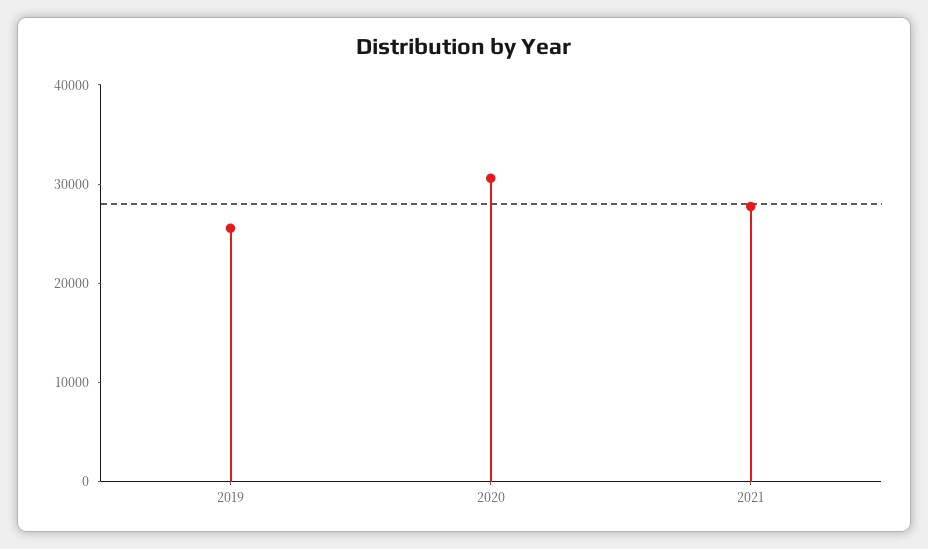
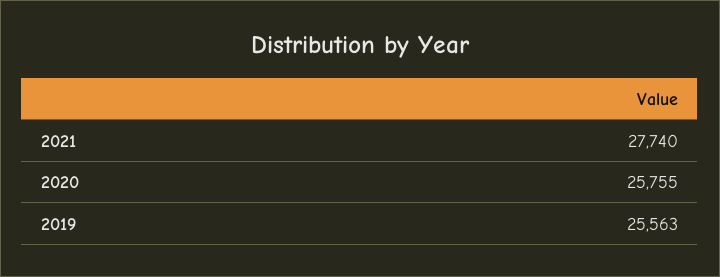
2020: 30000 -> 25755

